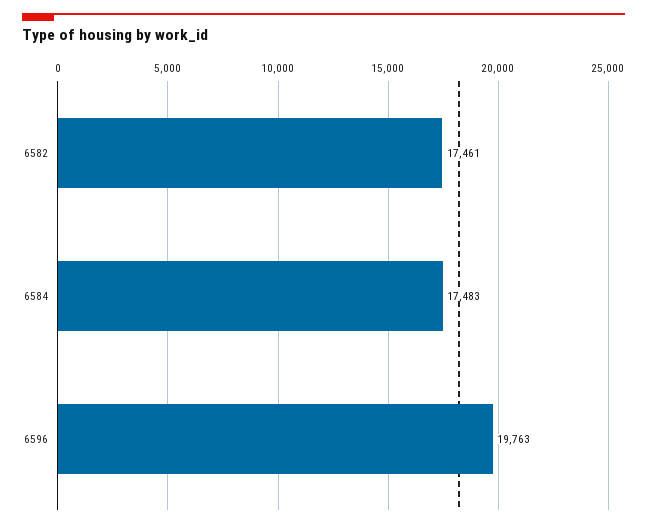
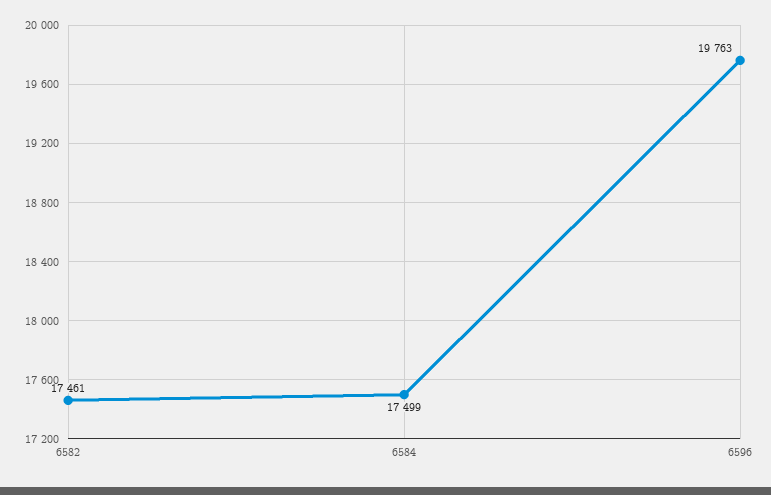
6584: 17483 -> 17499

